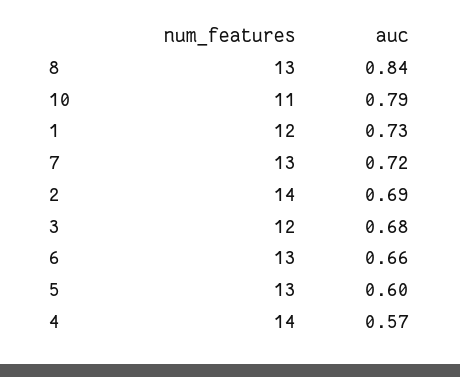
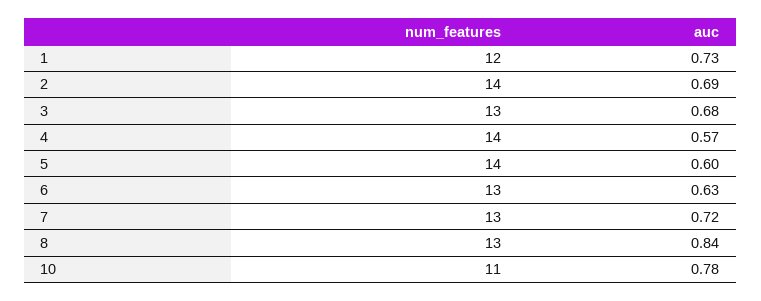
auc, 10: 0.79 -> 0.78
num_features, 3: 12 -> 13
auc, 6: 0.66 -> 0.63
num_features, 5: 13 -> 14

